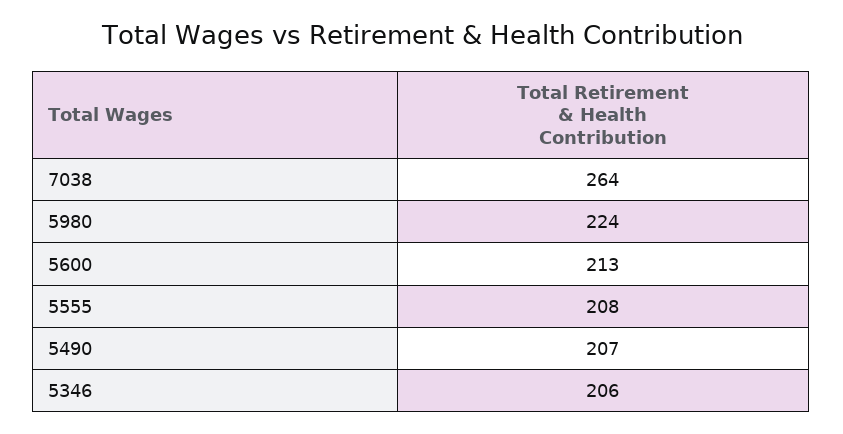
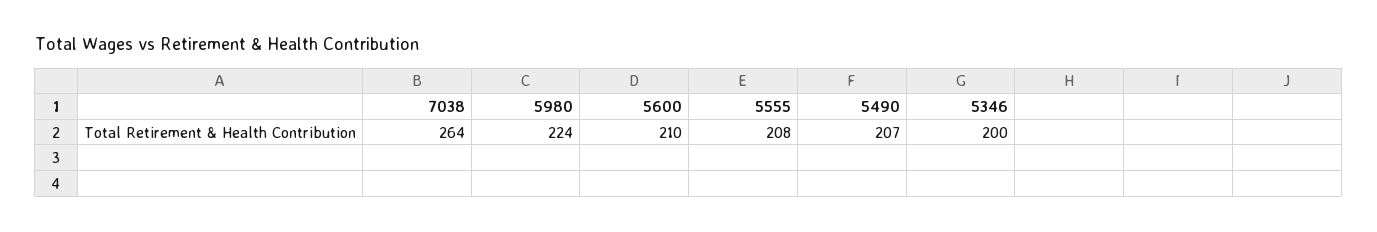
5600: 213 -> 210
5346: 206 -> 200

